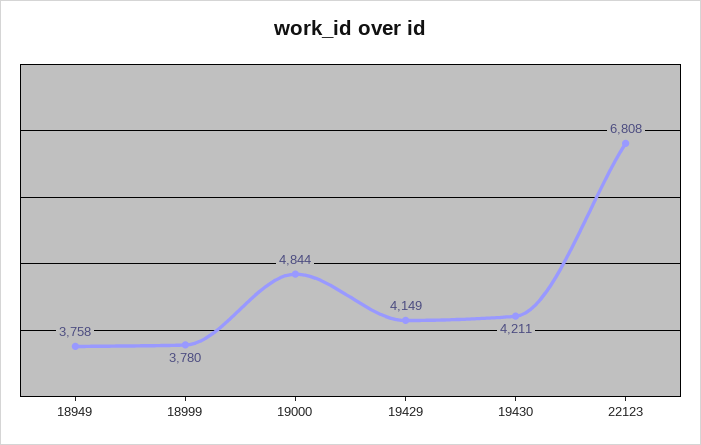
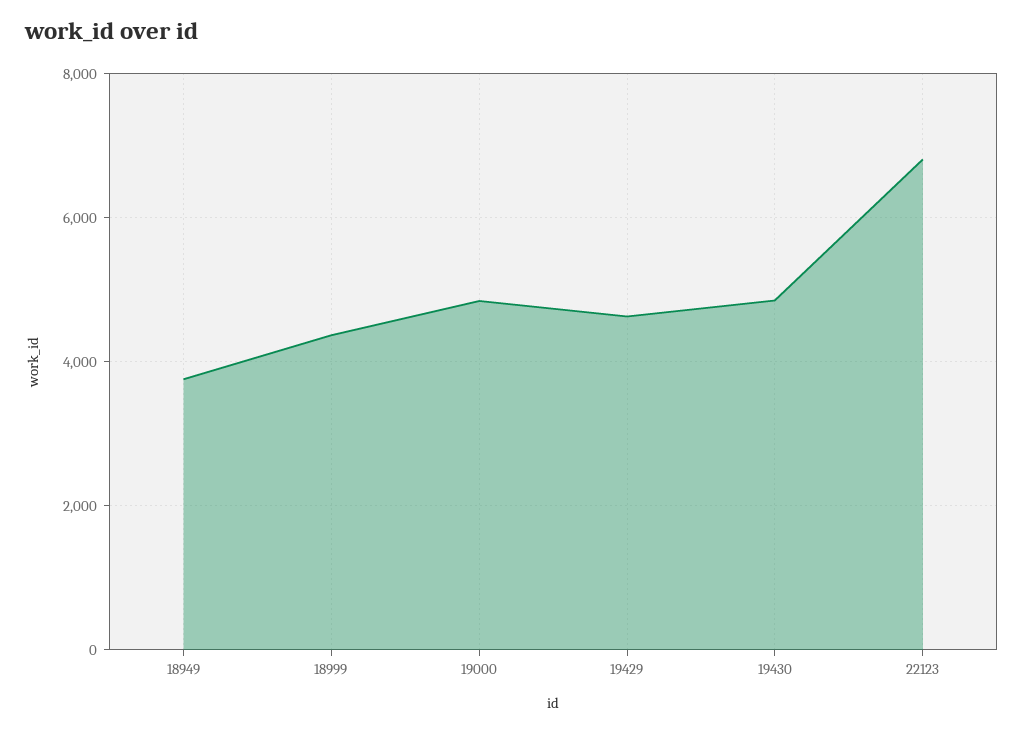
18999: 3780 -> 4400
19429: 4149 -> 4600
19430: 4211 -> 4800

